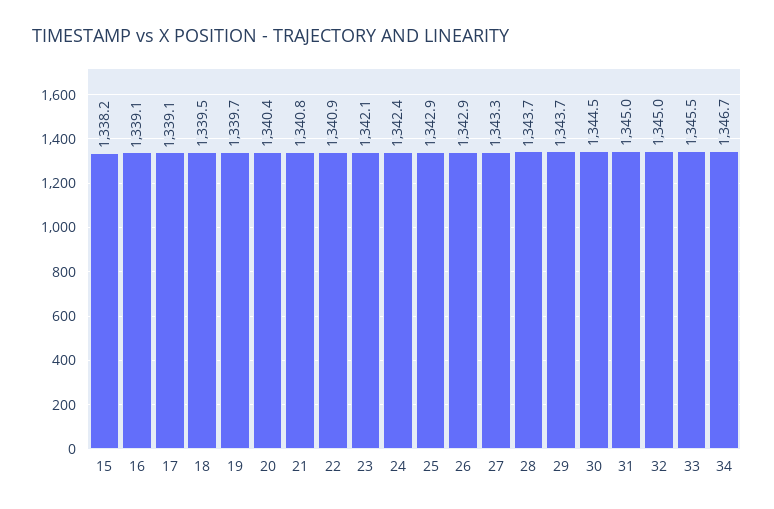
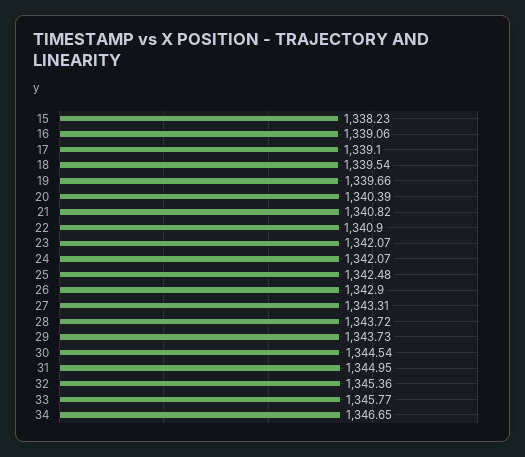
24: 1342.4 -> 1342.07
25: 1342.9 -> 1342.48
32: 1345 -> 1345.36
33: 1345.5 -> 1345.77

